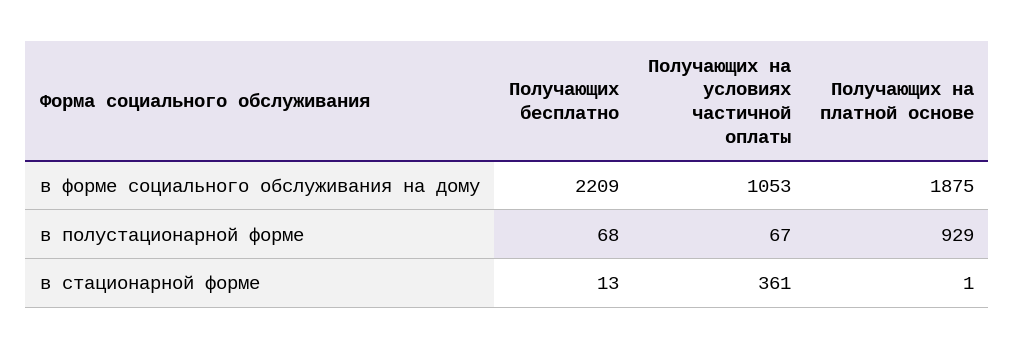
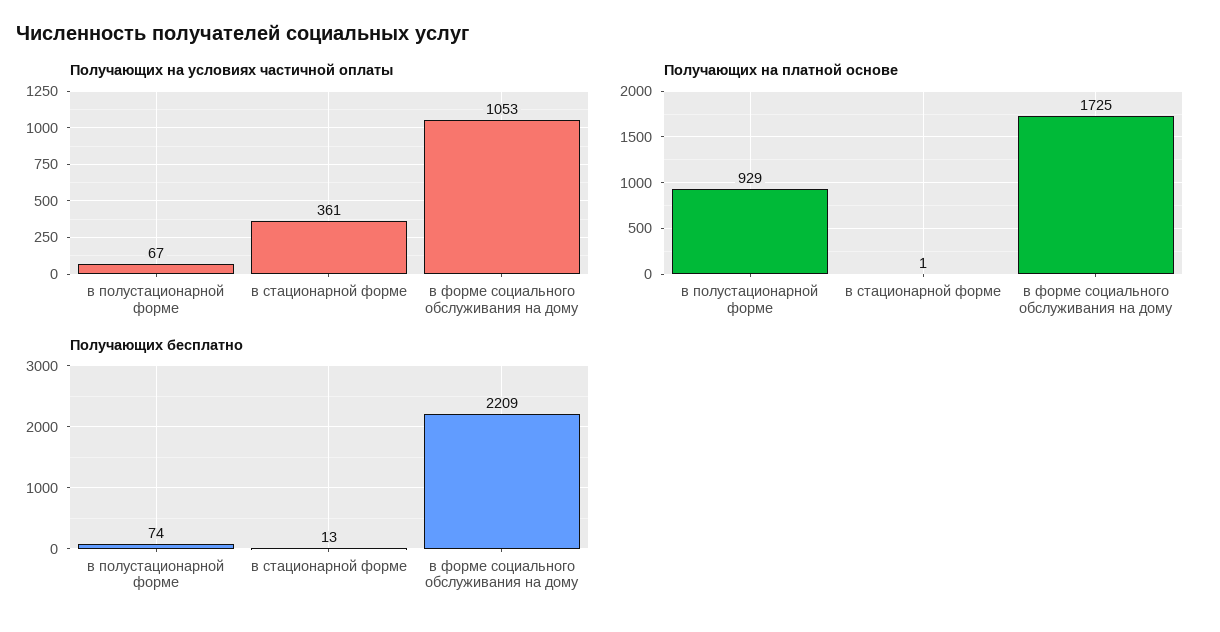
Получающих на платной основе, в форме социального обслуживания на дому: 1875 -> 1725
Получающих бесплатно, в полустационарной форме: 68 -> 74

